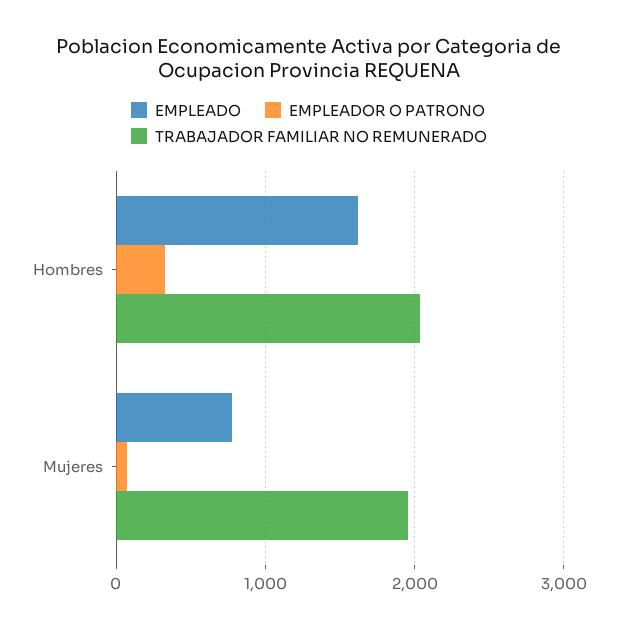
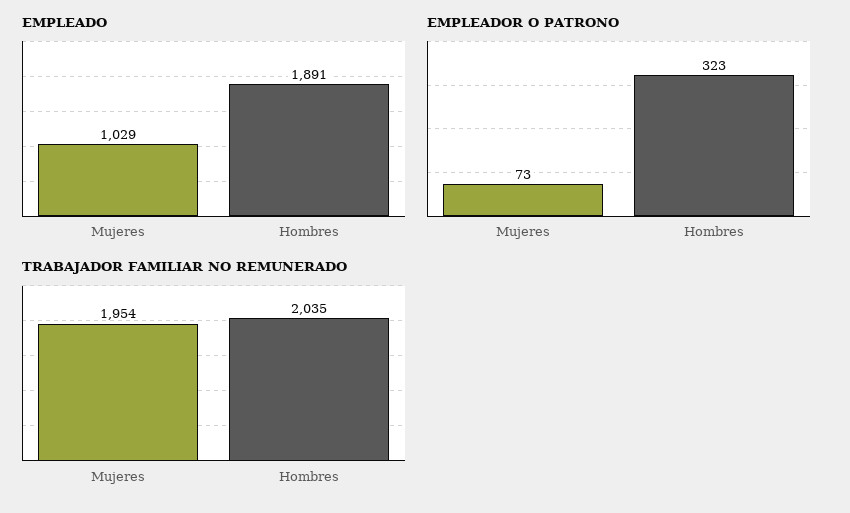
EMPLEADO, Hombres: 1600 -> 1891
EMPLEADO, Mujeres: 800 -> 1029

